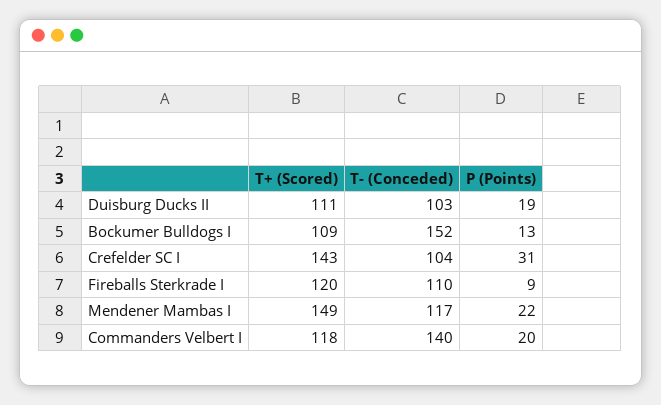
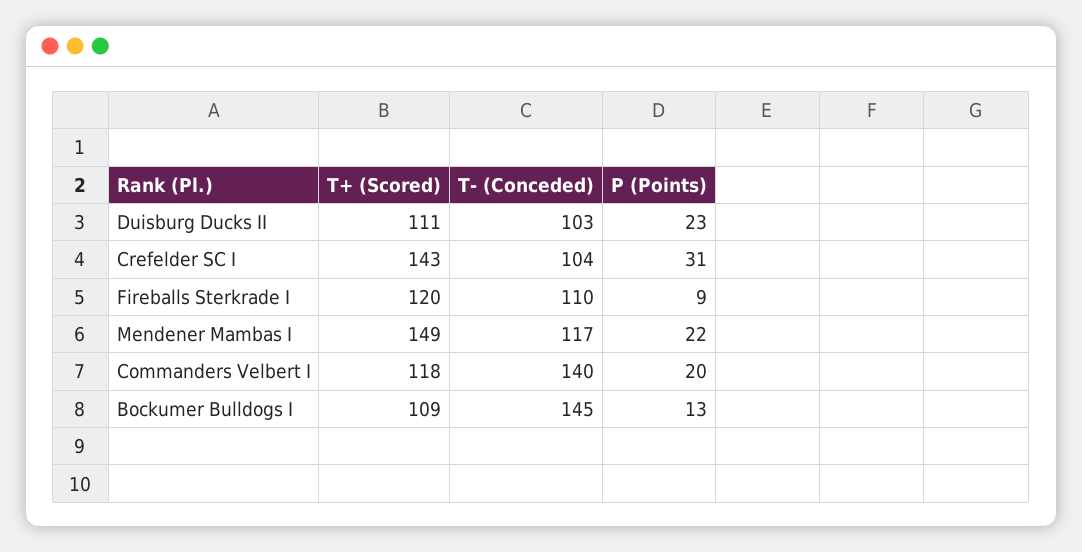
P (Points), Duisburg Ducks II: 19 -> 23
T- (Conceded), Bockumer Bulldogs I: 152 -> 145

